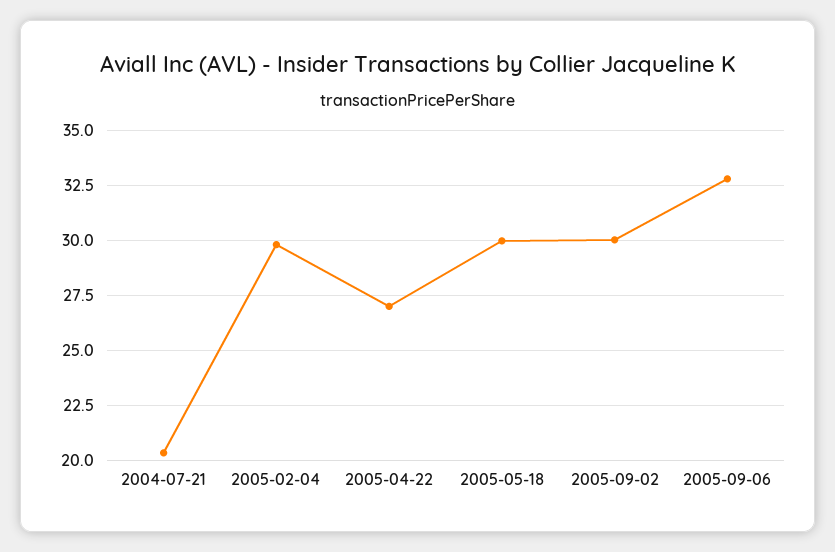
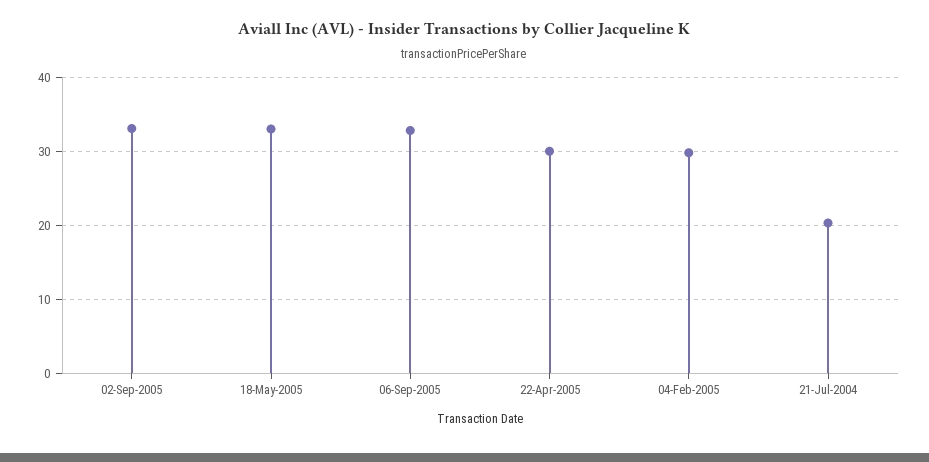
2005-04-22: 27 -> 30
2005-05-18: 30 -> 33
2005-09-02: 30 -> 33

